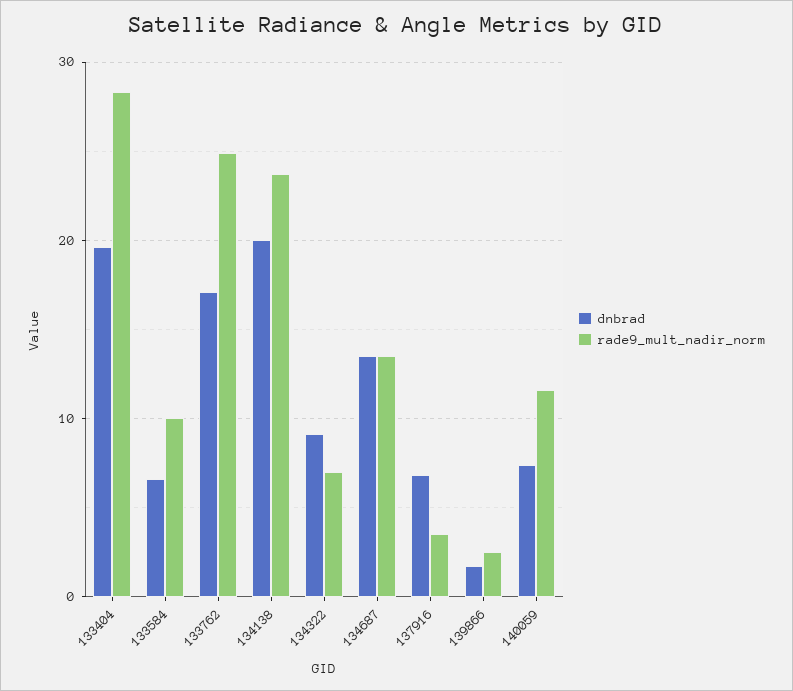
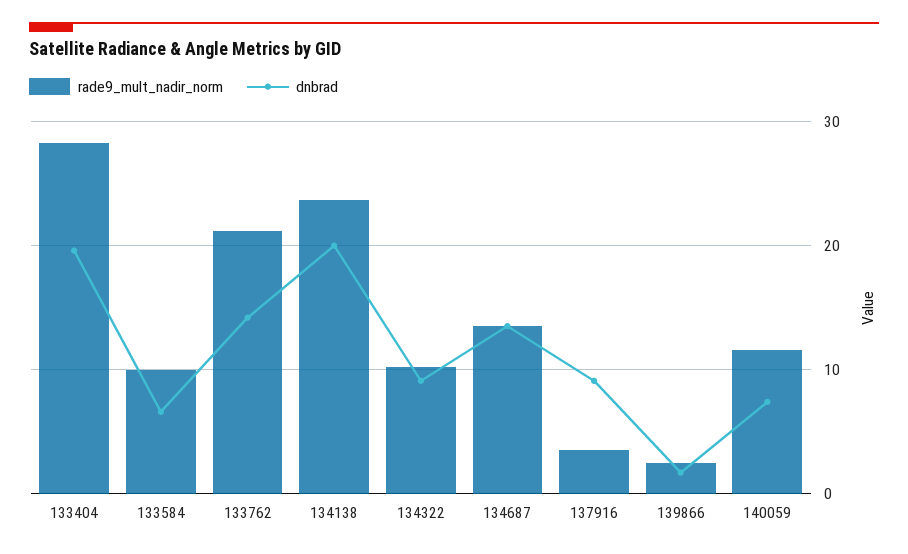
dnbrad, 133762: 17 -> 14
rade9_mult_nadir_norm, 133762: 25 -> 21
rade9_mult_nadir_norm, 134322: 7 -> 10
dnbrad, 137916: 7 -> 9

